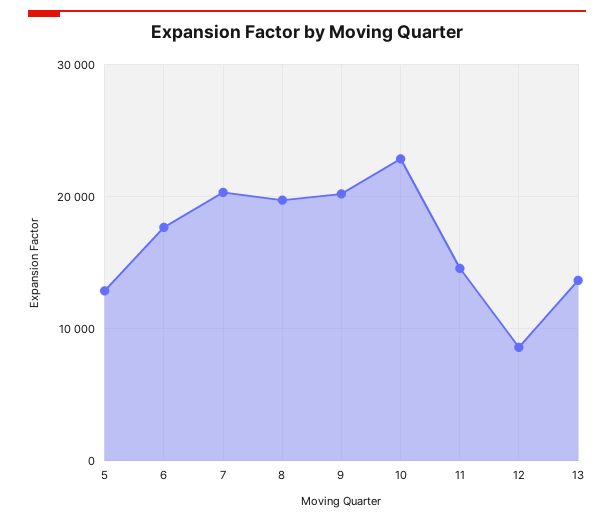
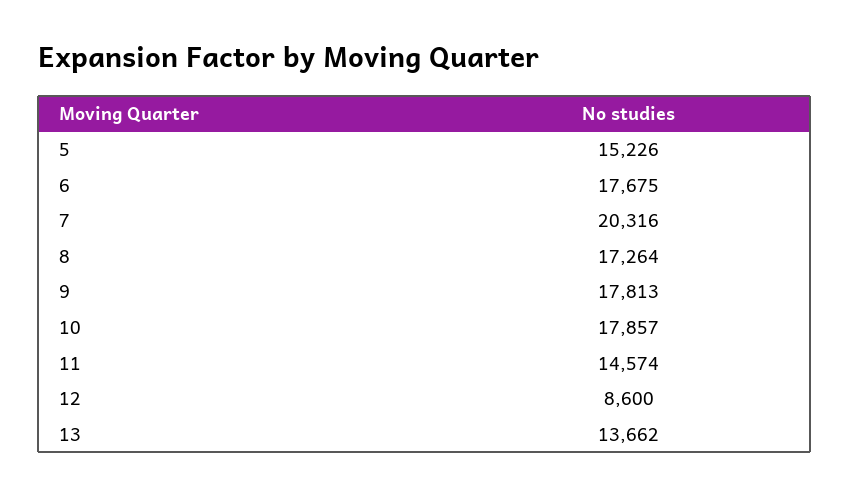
5: 13000 -> 15226
8: 20000 -> 17264
9: 20000 -> 17813
10: 23000 -> 17857

